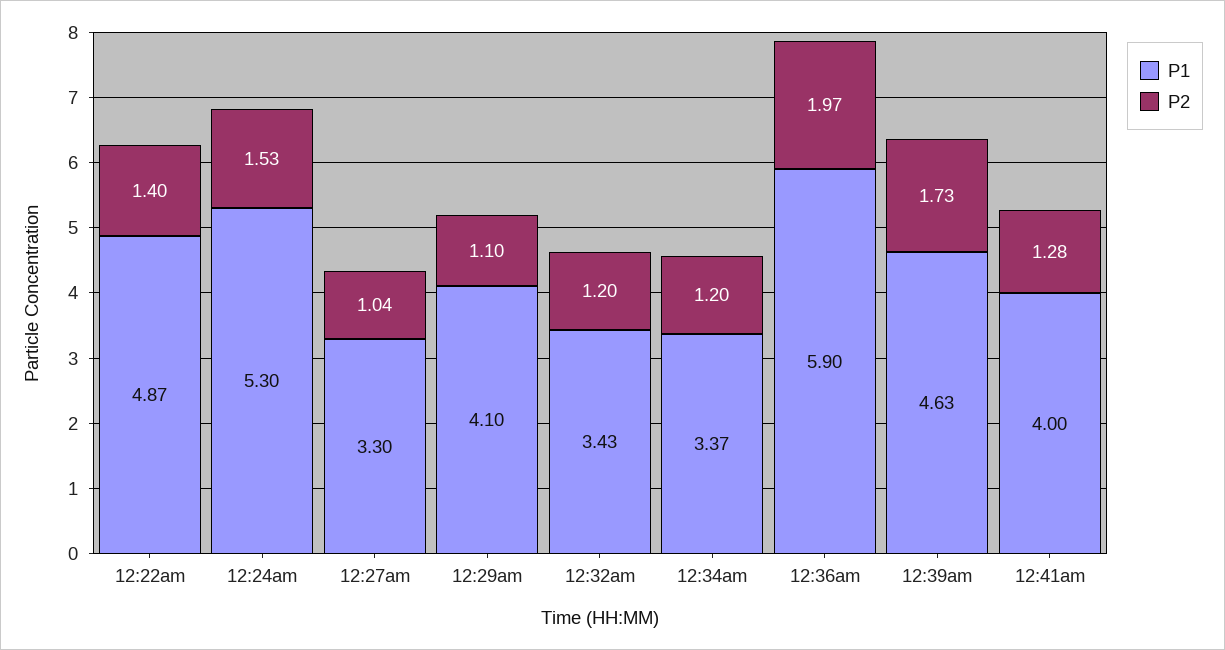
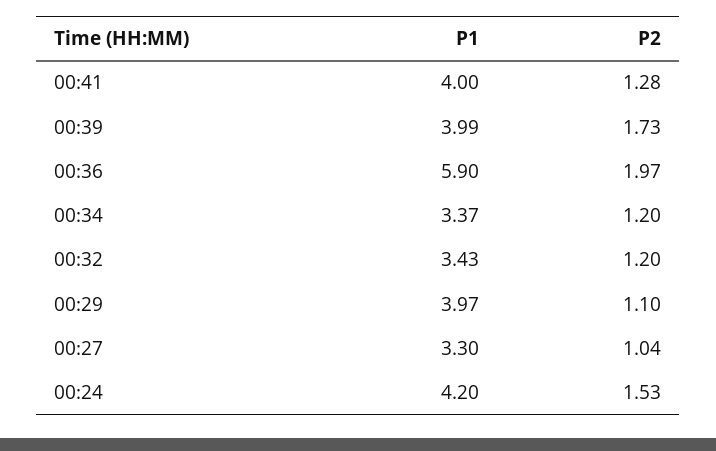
P1, 12:22am: 4.87 -> none
P2, 12:22am: 1.4 -> none
P1, 12:24am: 5.3 -> 4.2
P1, 12:29am: 4.1 -> 3.97
P1, 12:39am: 4.63 -> 3.99

